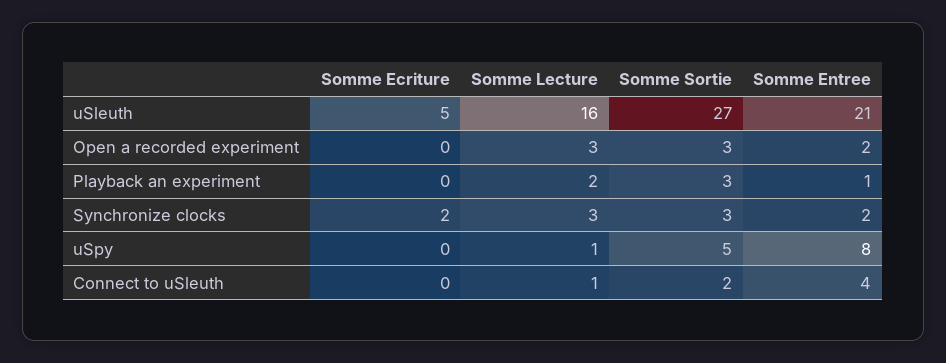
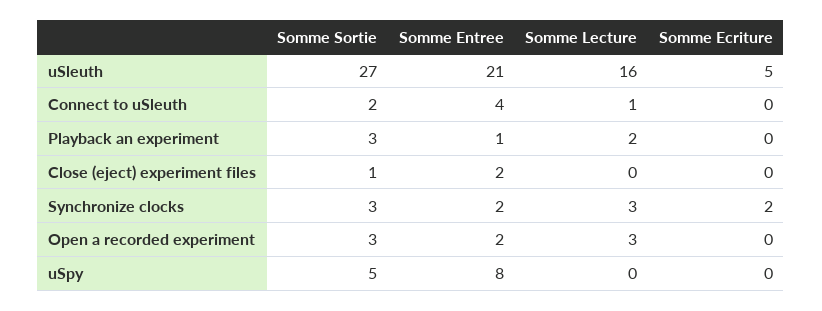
Somme Lecture, uSpy: 1 -> 0
Somme Sortie, Close (eject) experiment files: none -> 1
Somme Entree, Close (eject) experiment files: none -> 2
Somme Lecture, Close (eject) experiment files: none -> 0
Somme Ecriture, Close (eject) experiment files: none -> 0

